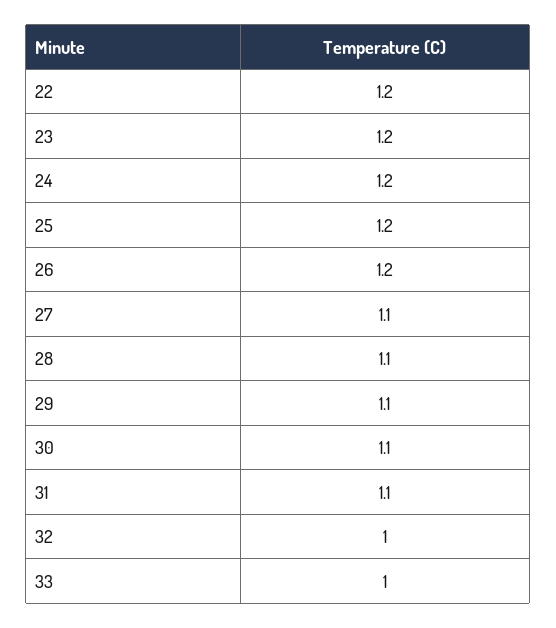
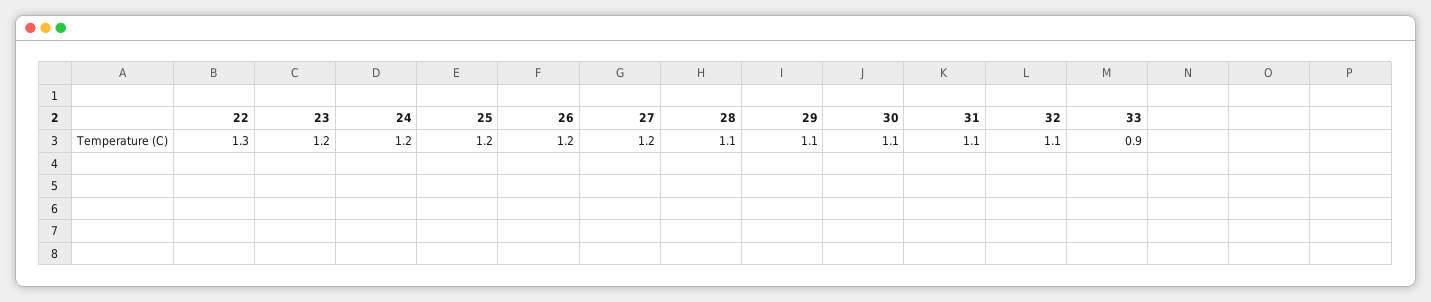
22: 1.2 -> 1.3
27: 1.1 -> 1.2
32: 1 -> 1.1
33: 1 -> 0.9

